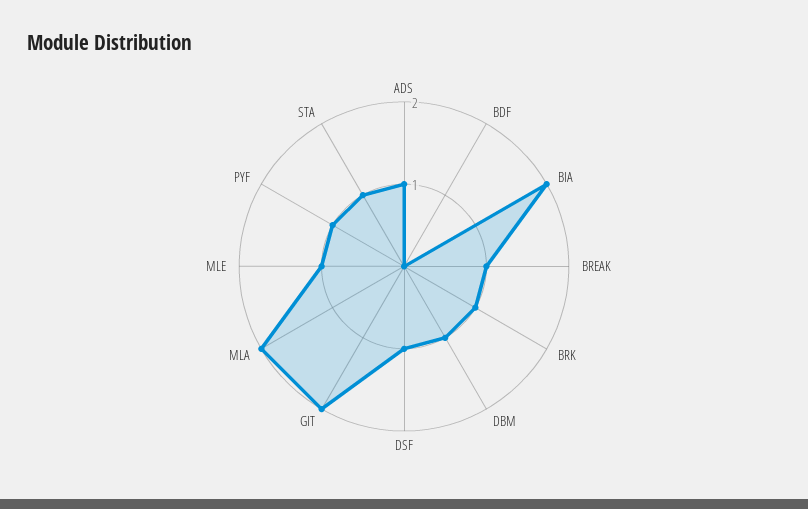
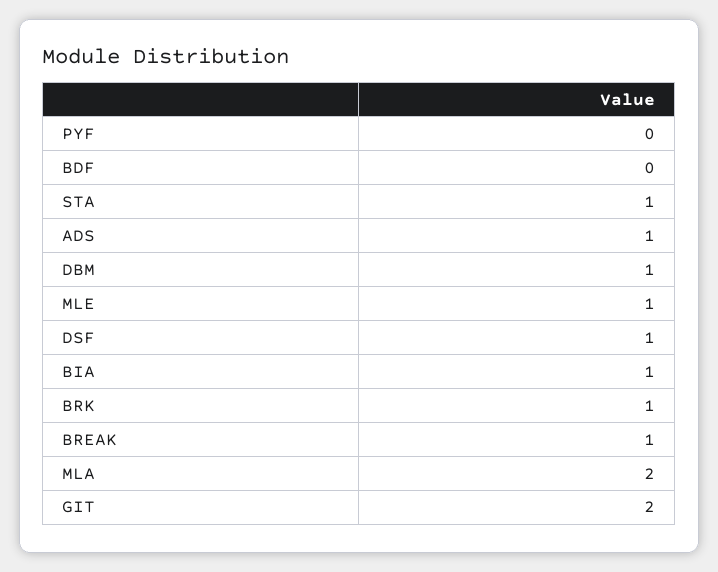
BIA: 2 -> 1
PYF: 1 -> 0

